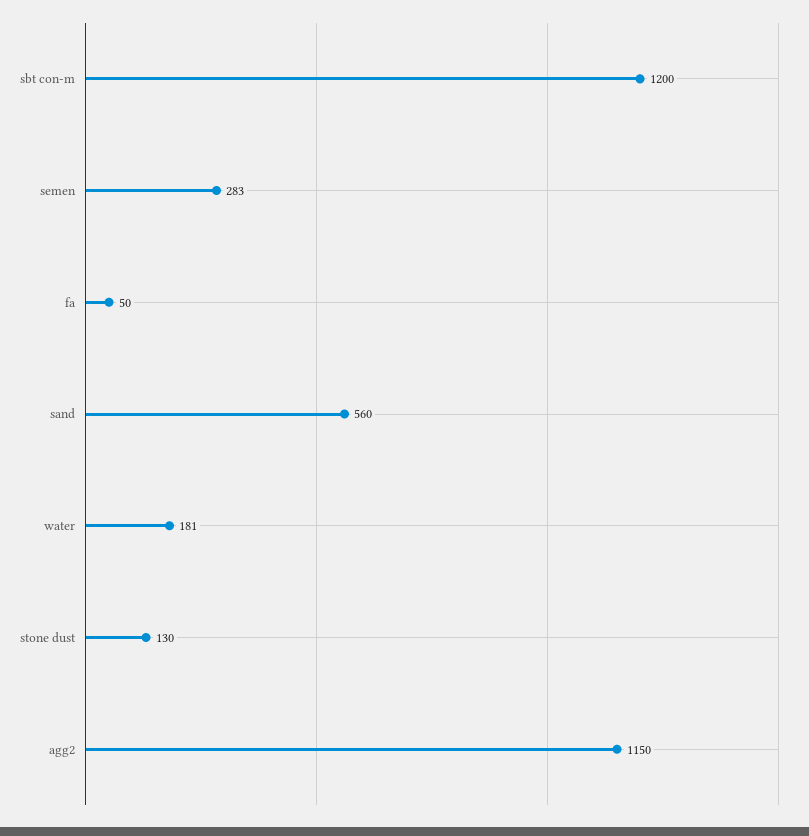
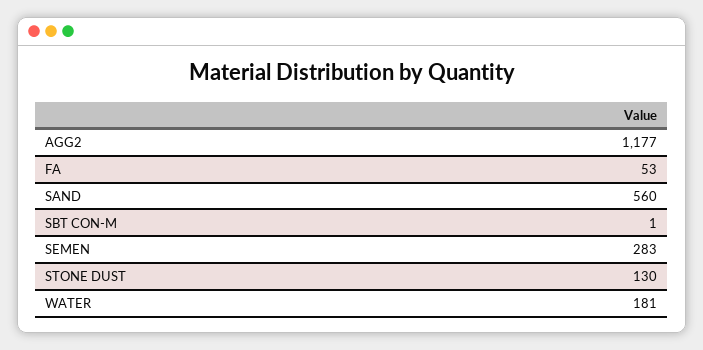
sbt con-m: 1200 -> 1
fa: 50 -> 53
agg2: 1150 -> 1177

